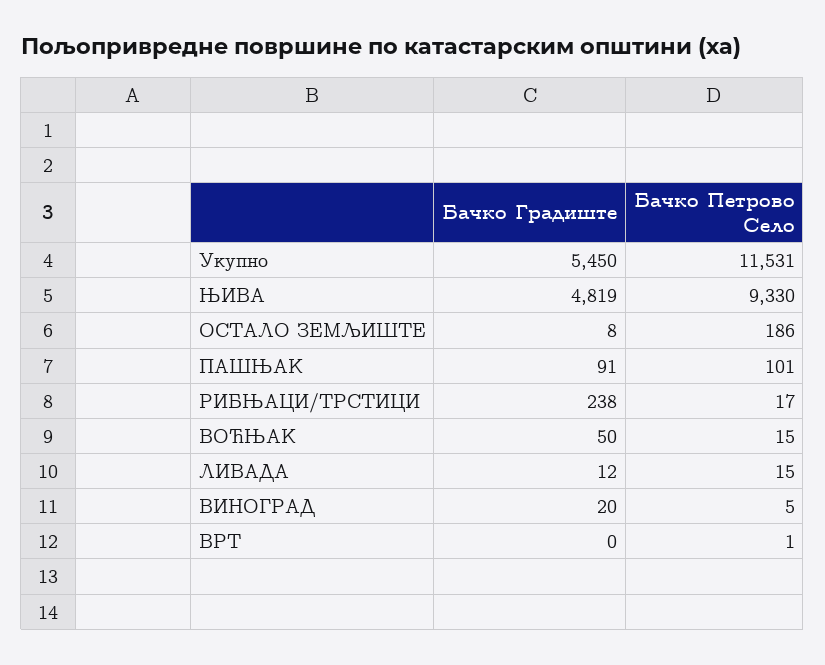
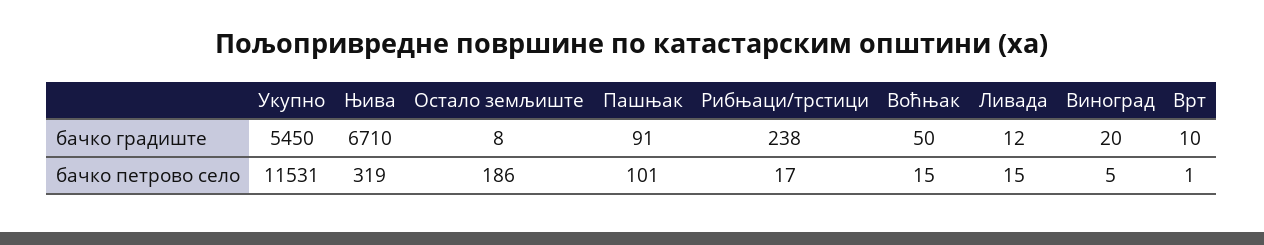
Бачко Градиште, ЊИВА: 4819 -> 6710
Бачко Петрово Село, ЊИВА: 9330 -> 319
Бачко Градиште, ВРТ: 0 -> 10

